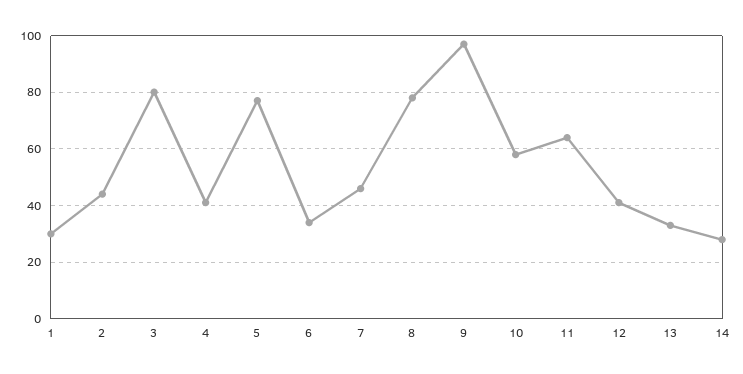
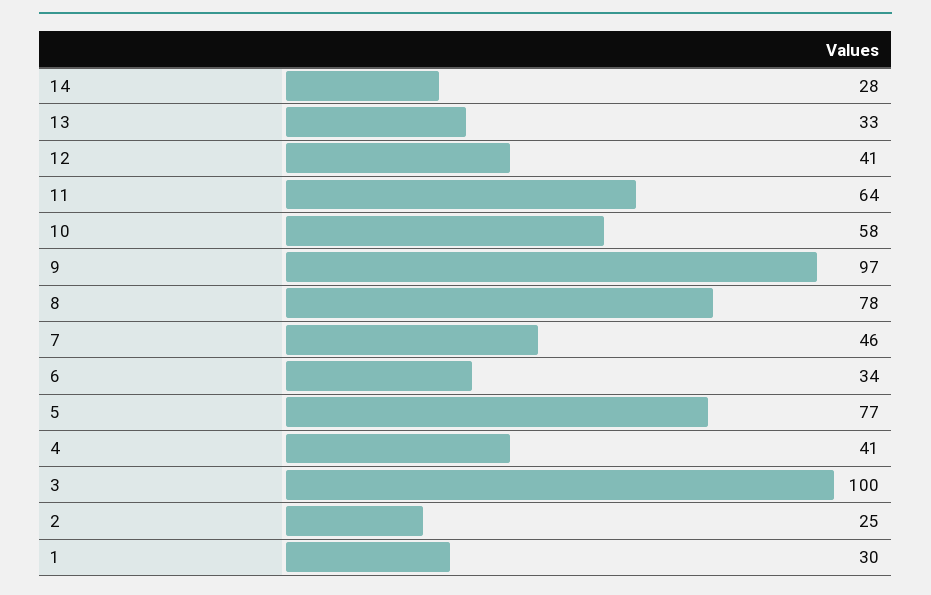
2: 45 -> 25
3: 80 -> 100

